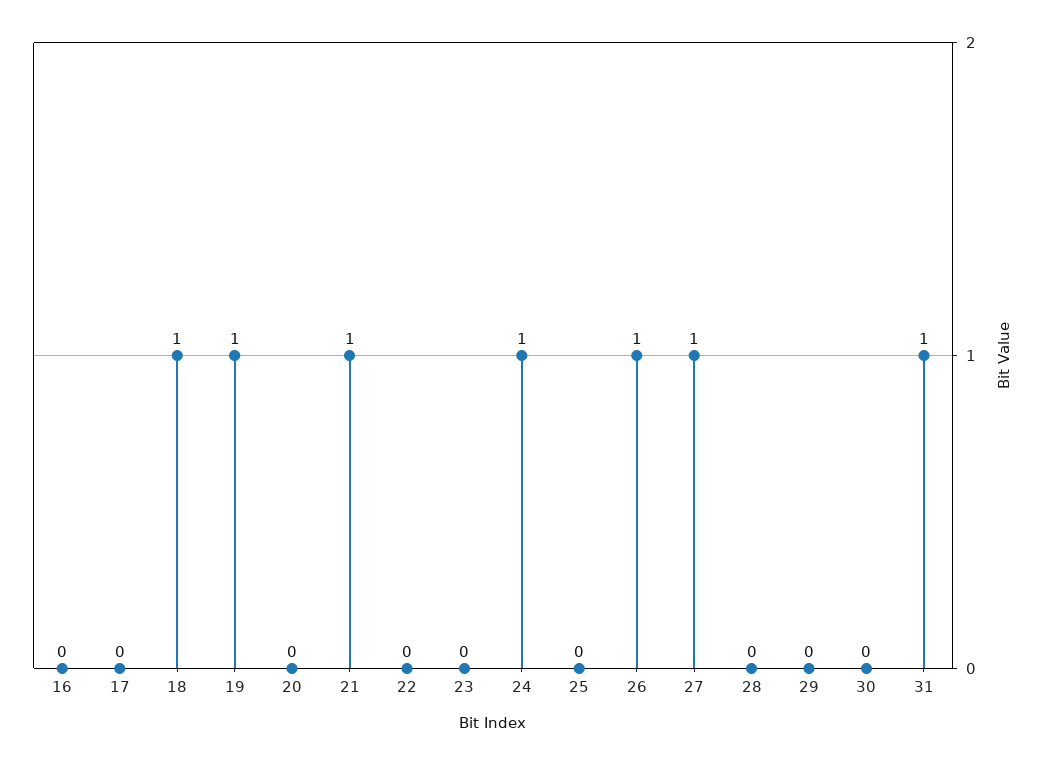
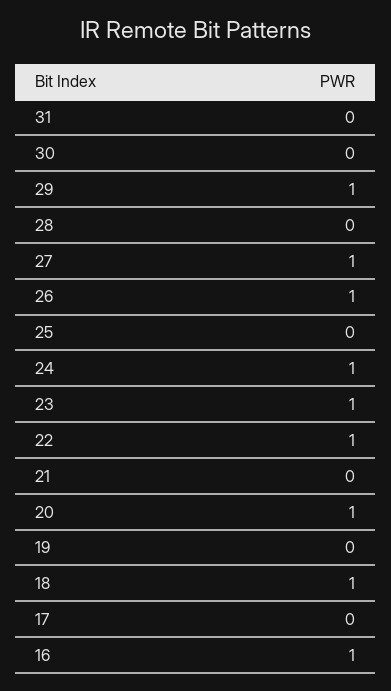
16: 0 -> 1
19: 1 -> 0
20: 0 -> 1
21: 1 -> 0
22: 0 -> 1
23: 0 -> 1
29: 0 -> 1
31: 1 -> 0

